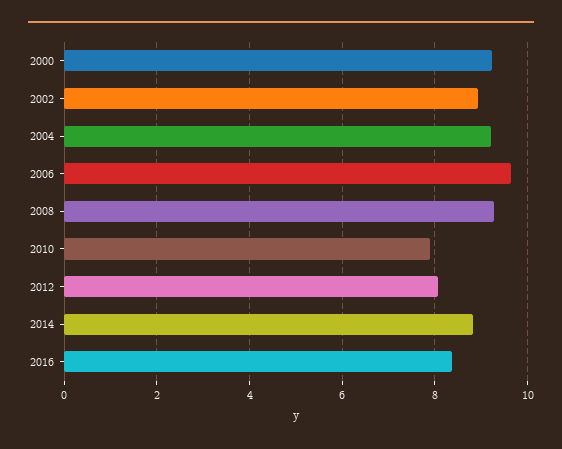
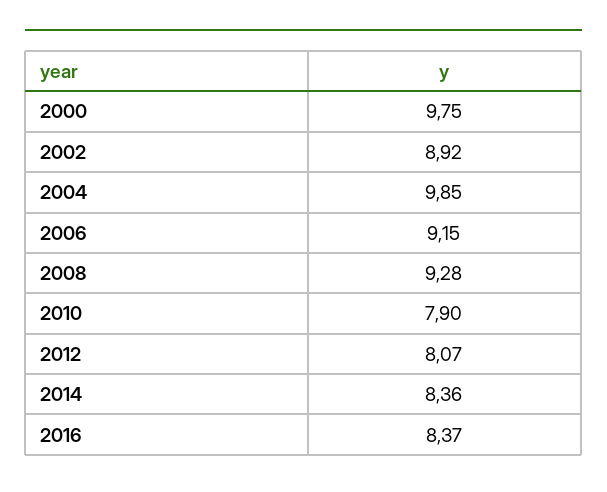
2000: 9.2 -> 9.75
2004: 9.2 -> 9.85
2006: 9.6 -> 9.15
2014: 8.8 -> 8.36

